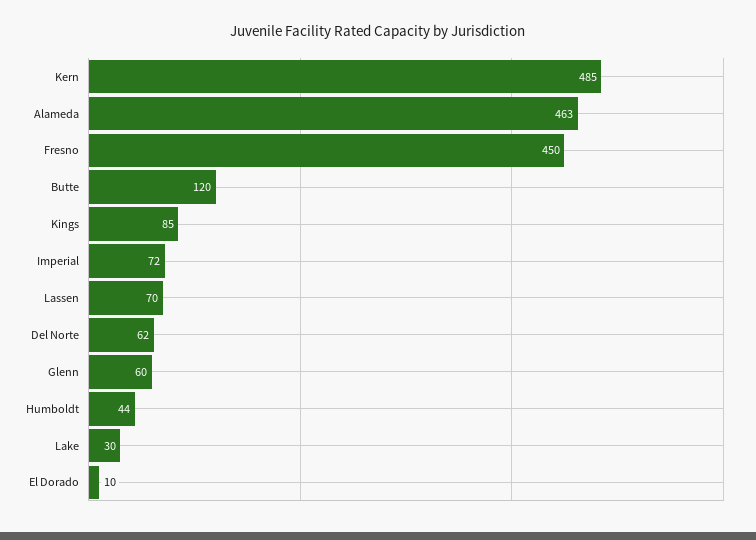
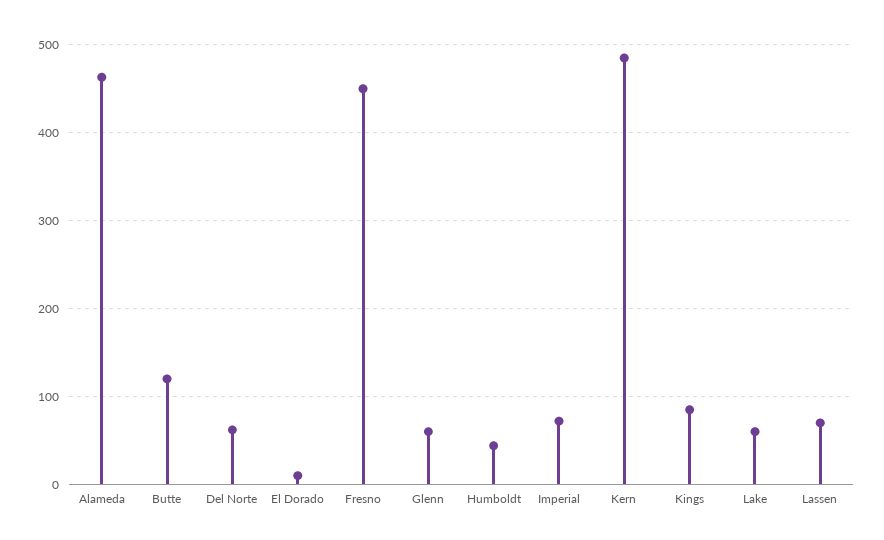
Lake: 30 -> 60

